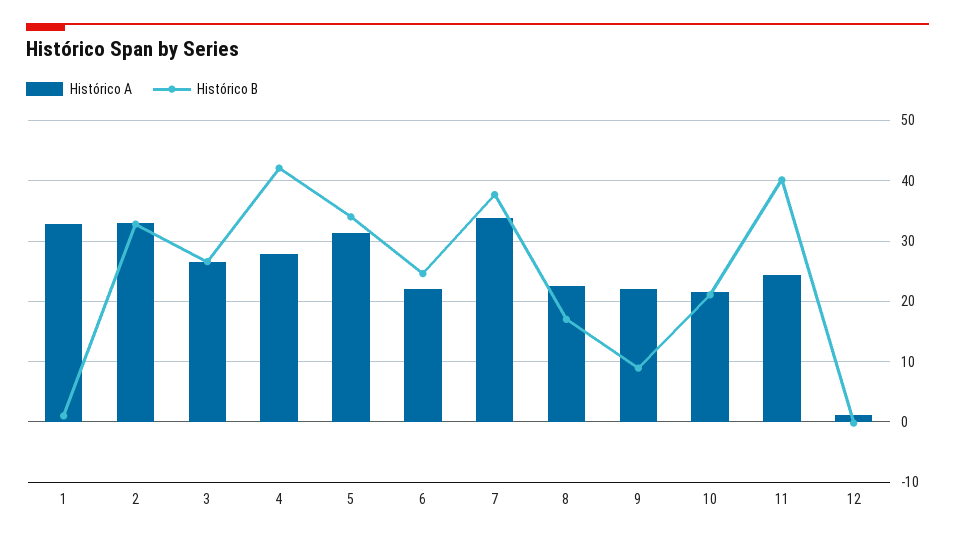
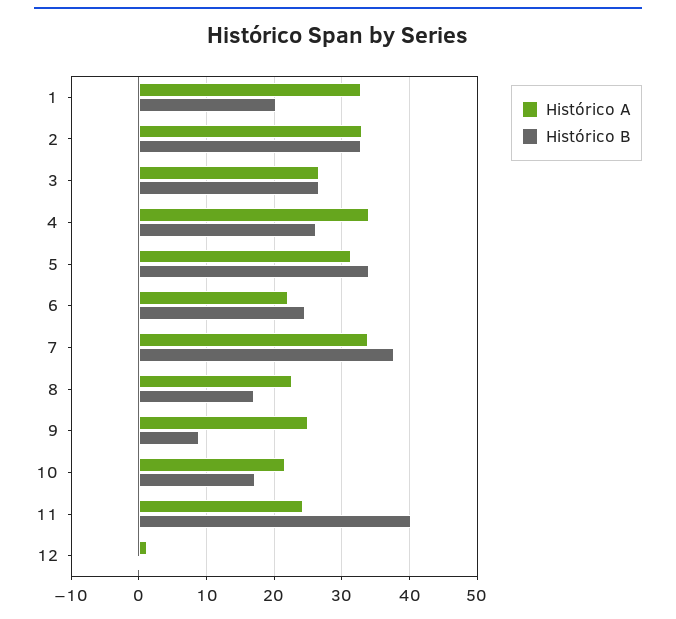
Histórico B, 1: 1 -> 20
Histórico A, 4: 28 -> 34
Histórico B, 4: 42 -> 26
Histórico A, 9: 22 -> 25
Histórico B, 10: 21 -> 17

